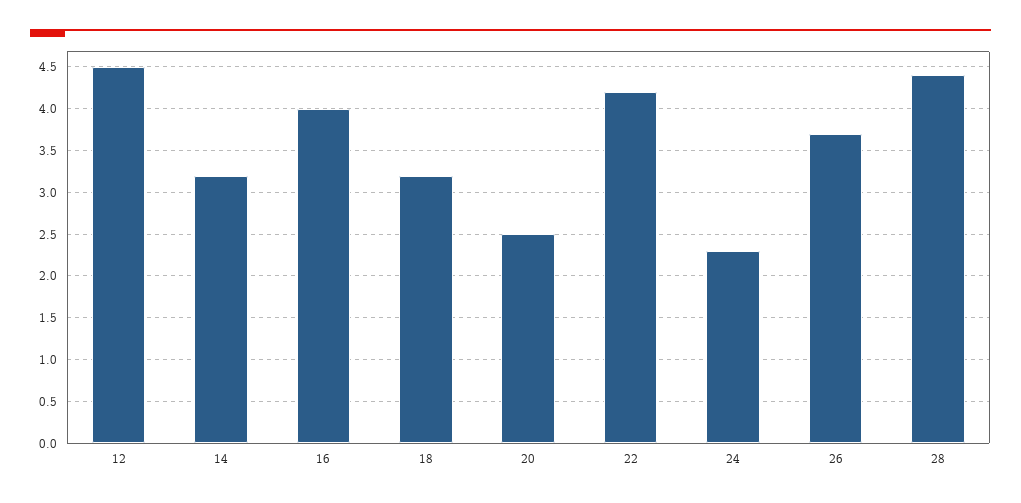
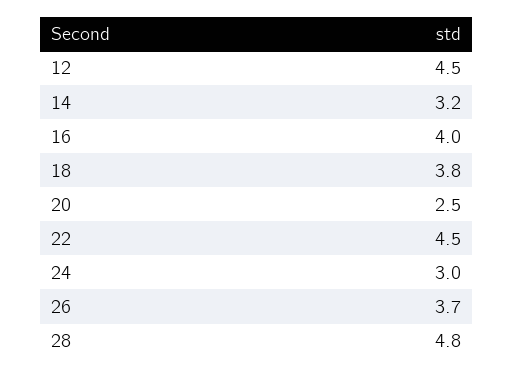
18: 3.2 -> 3.8
22: 4.2 -> 4.5
24: 2.3 -> 3
28: 4.4 -> 4.8

